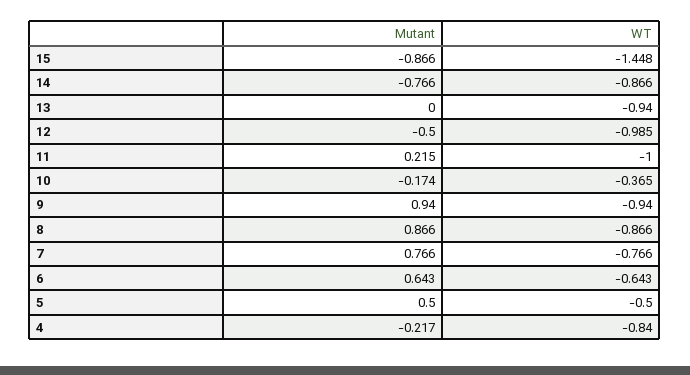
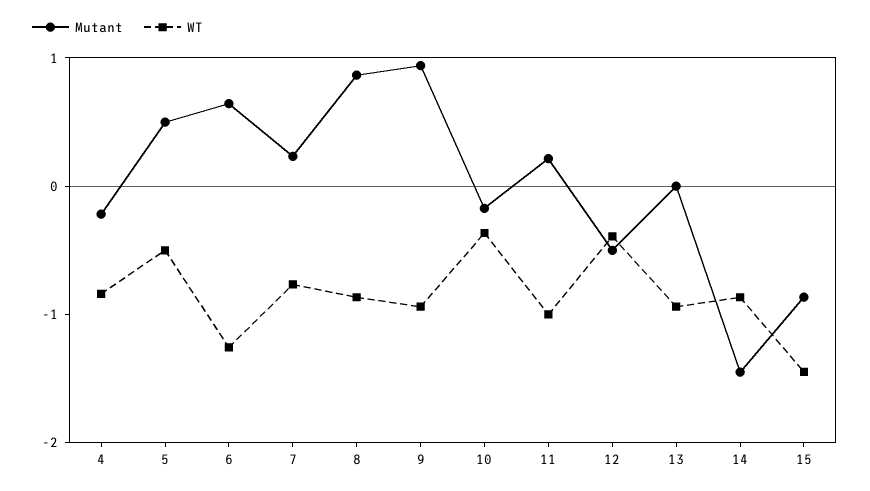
Mutant, 14: -0.766 -> -1.4
WT, 12: -0.985 -> -0.4
Mutant, 7: 0.766 -> 0.2
WT, 6: -0.643 -> -1.2

